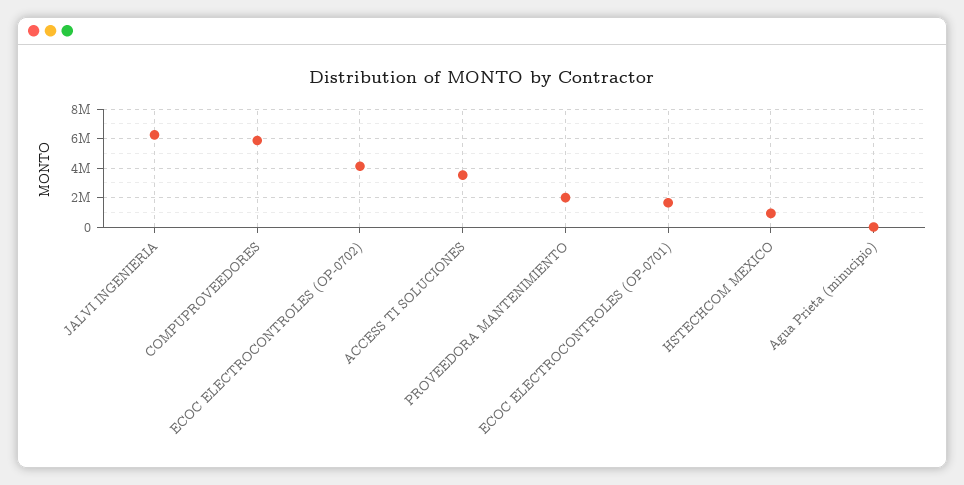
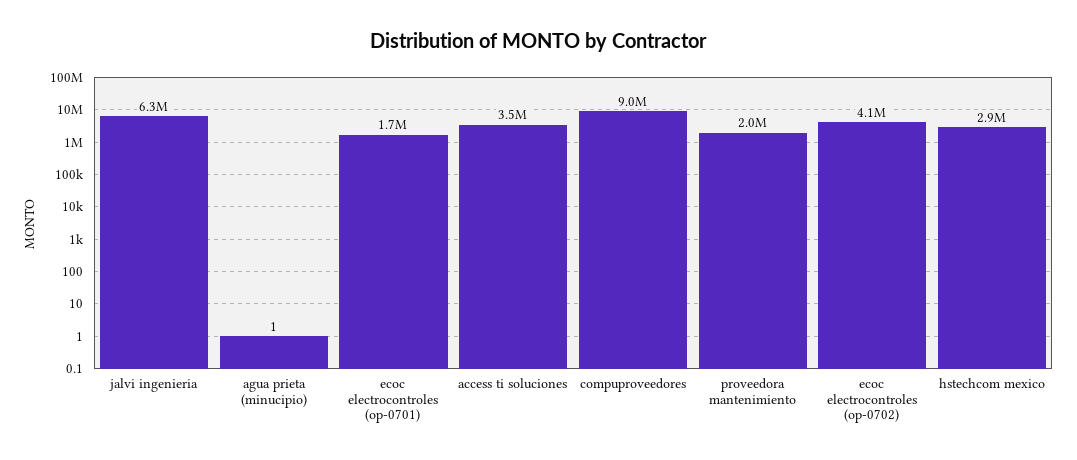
COMPUPROVEEDORES: 6000000 -> 9000000
HSTECHCOM MEXICO: 1000000 -> 2900000

